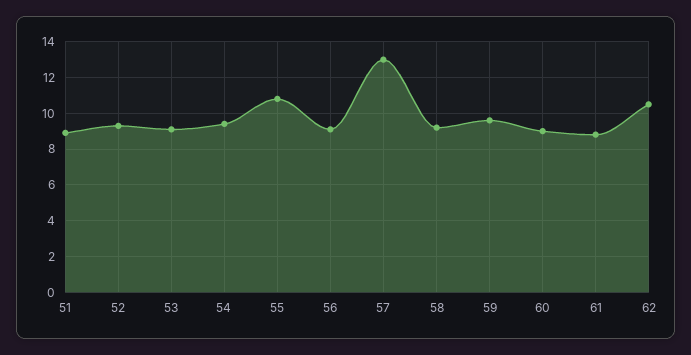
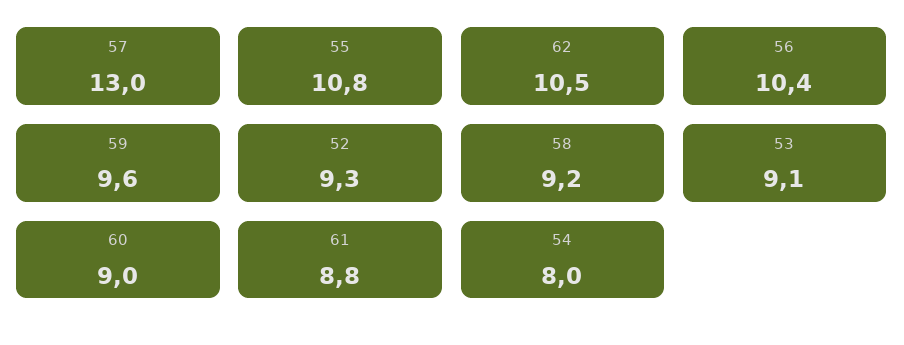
51: 9 -> none
54: 9.5 -> 8
56: 9 -> 10.4

